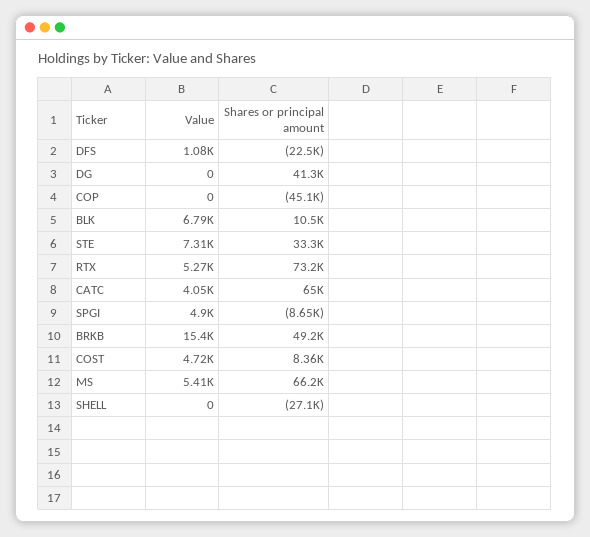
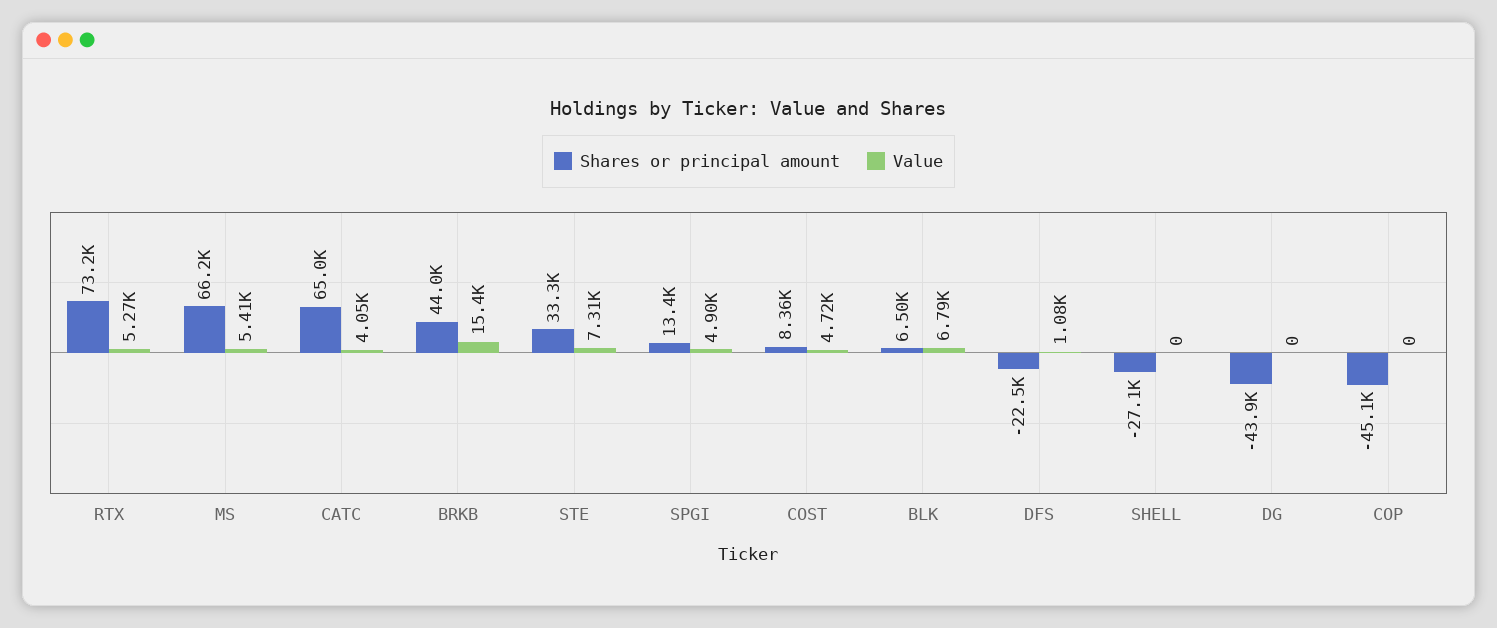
Shares or principal amount, DG: 41300 -> -43900
Shares or principal amount, BLK: 10500 -> 6500
Shares or principal amount, SPGI: -8650 -> 13400
Shares or principal amount, BRKB: 49200 -> 44000

